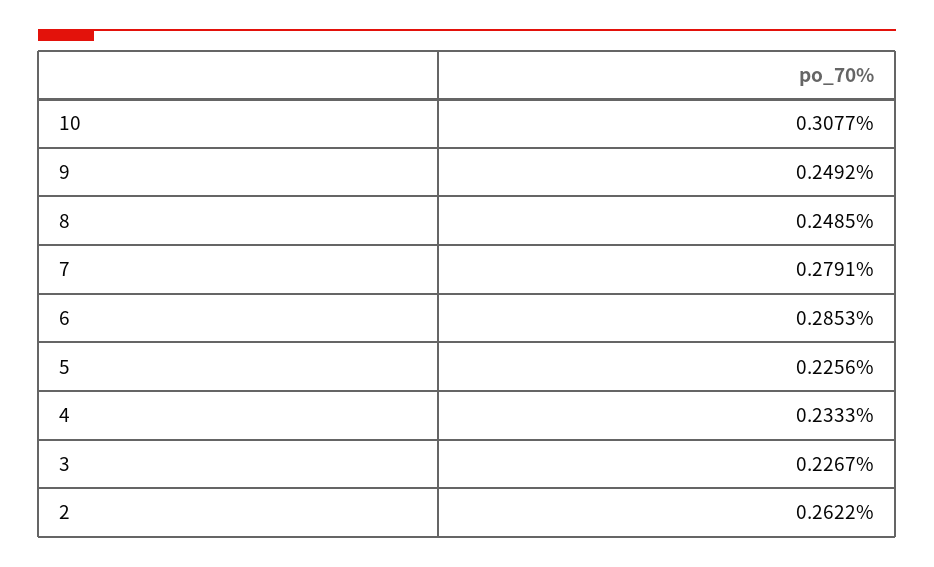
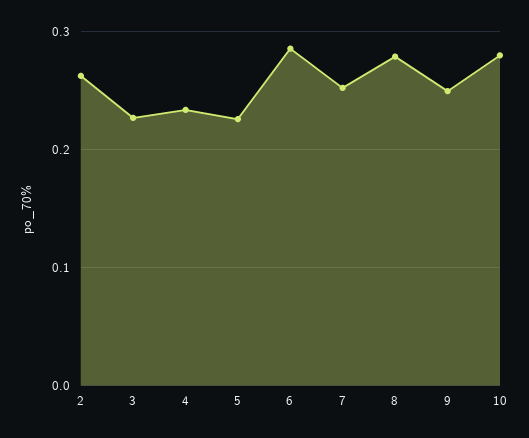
10: 0.3077 -> 0.28
8: 0.2485 -> 0.28
7: 0.2791 -> 0.25

